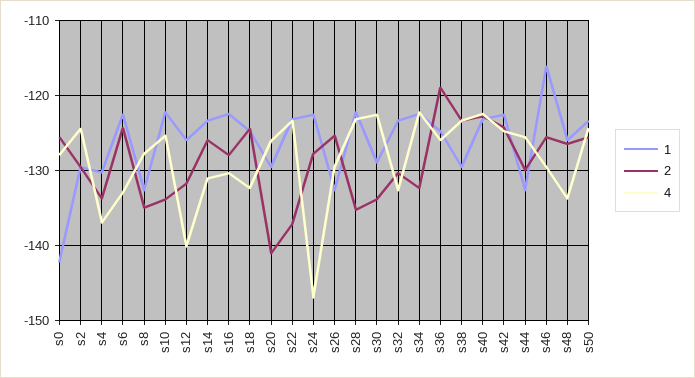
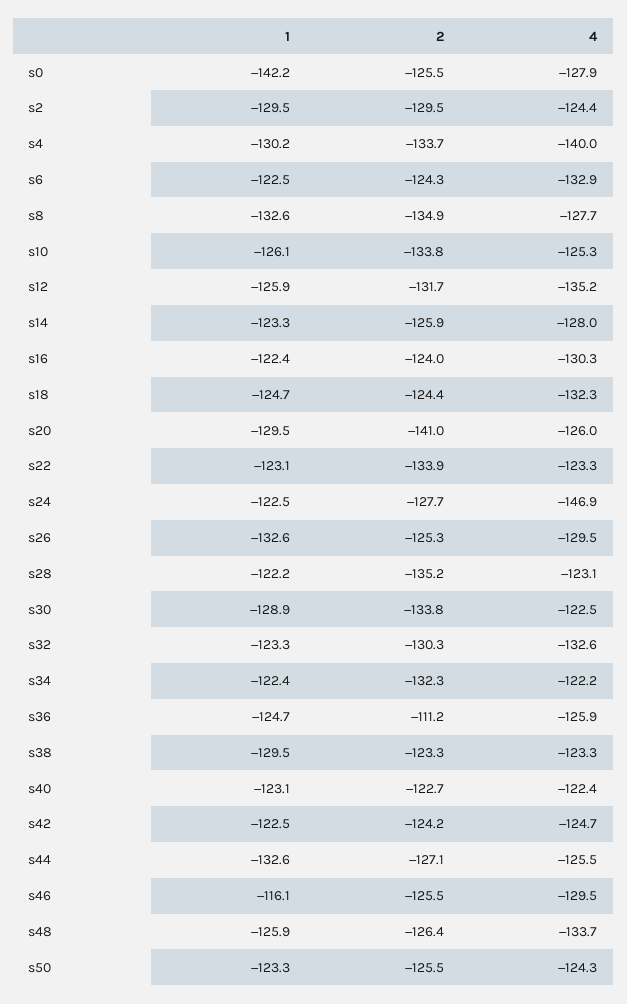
4, s4: -137 -> -140
1, s10: -122 -> -126.1
4, s12: -140 -> -135.2
4, s14: -131 -> -128
2, s16: -128 -> -124
2, s22: -137 -> -133.9
2, s36: -119 -> -111.2
2, s44: -130 -> -127.1

